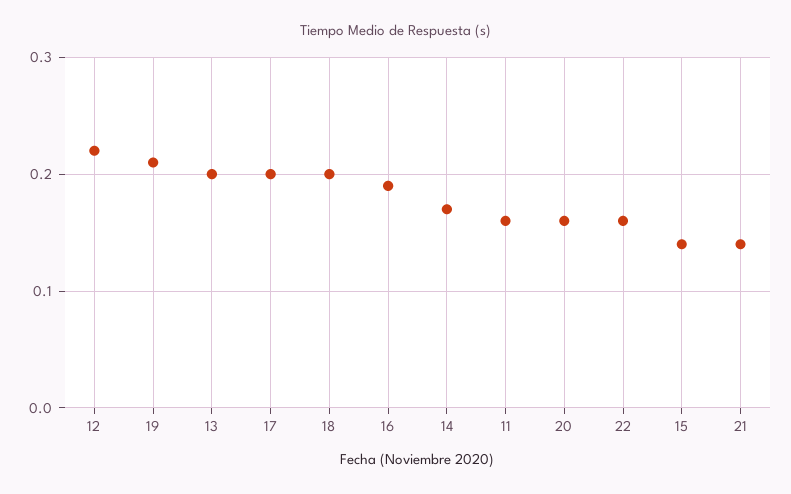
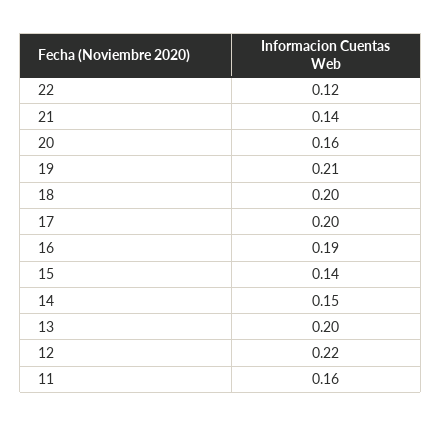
14: 0.17 -> 0.15
22: 0.16 -> 0.12

